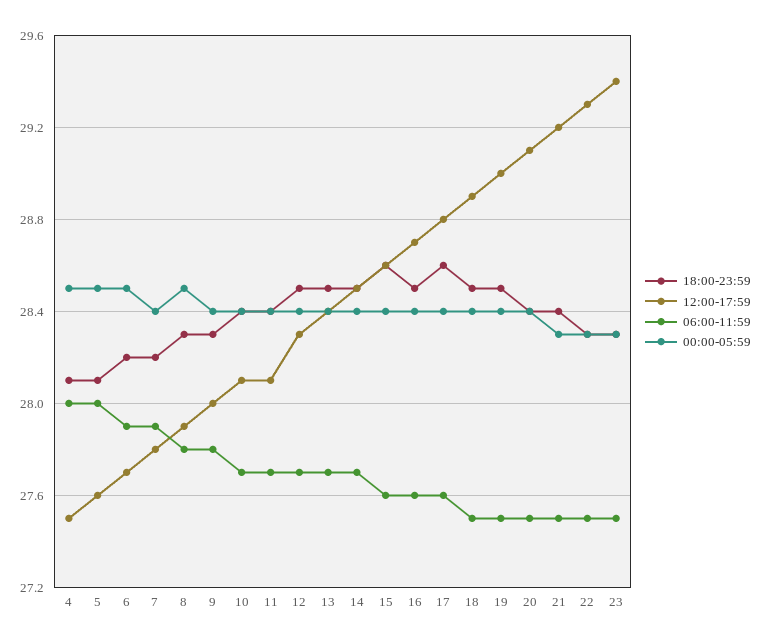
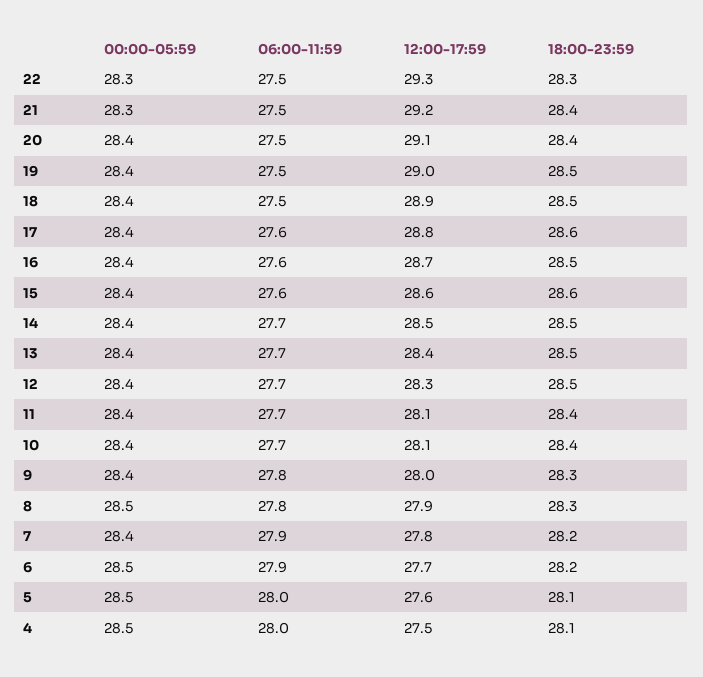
18:00-23:59, 23: 28.3 -> none
12:00-17:59, 23: 29.4 -> none
06:00-11:59, 23: 27.5 -> none
00:00-05:59, 23: 28.3 -> none

